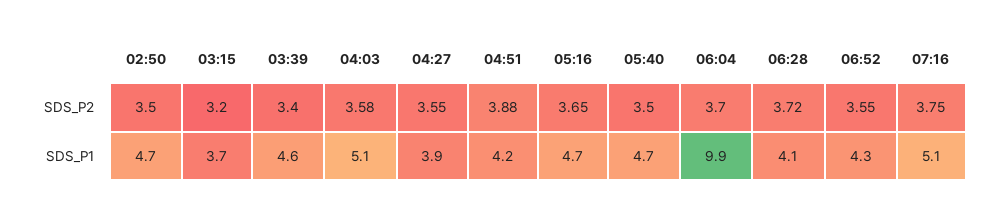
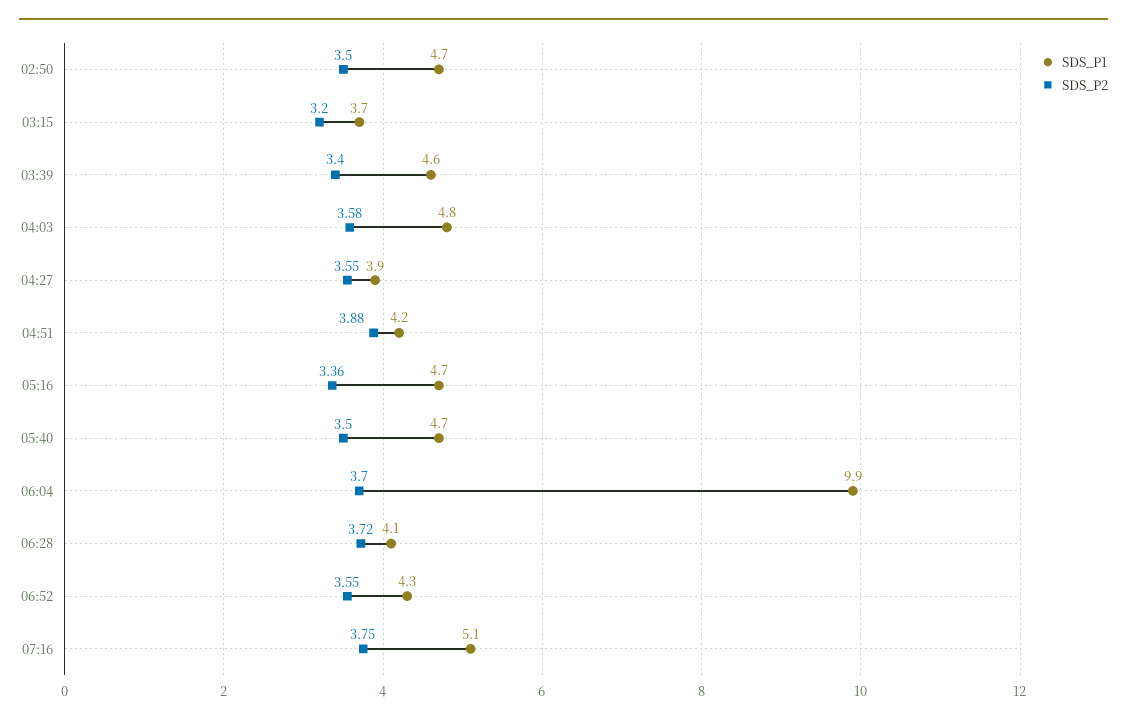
SDS_P2, 05:16: 3.65 -> 3.36
SDS_P1, 04:03: 5.1 -> 4.8

